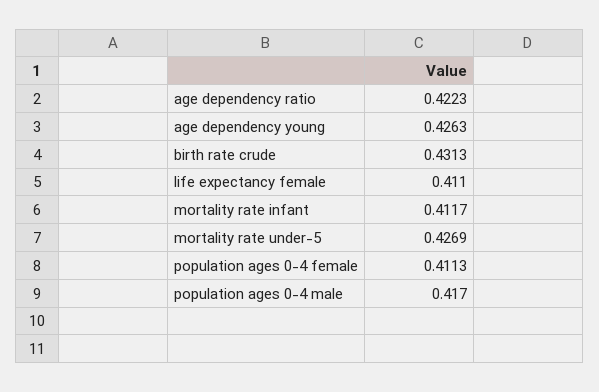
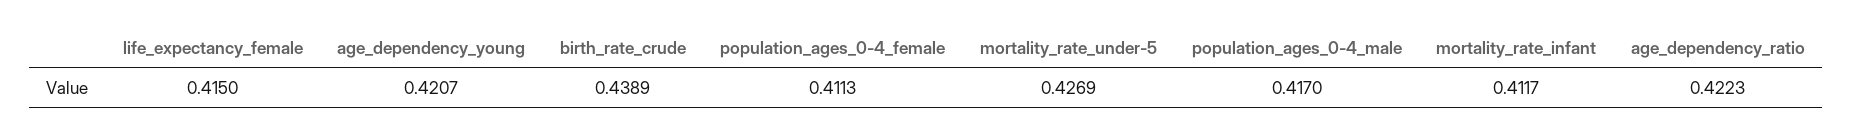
age dependency young: 0.4263 -> 0.4207
birth rate crude: 0.4313 -> 0.4389
life expectancy female: 0.411 -> 0.415

